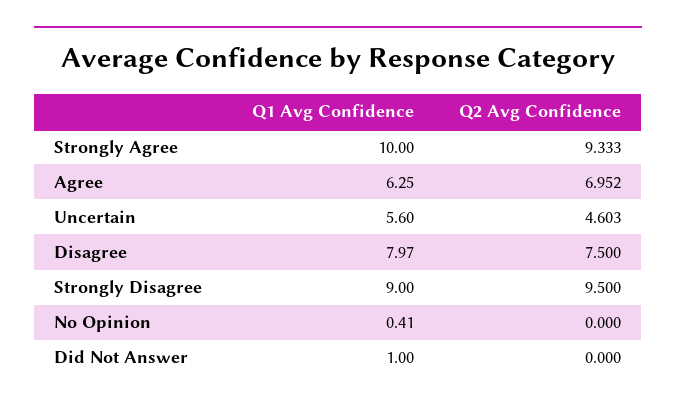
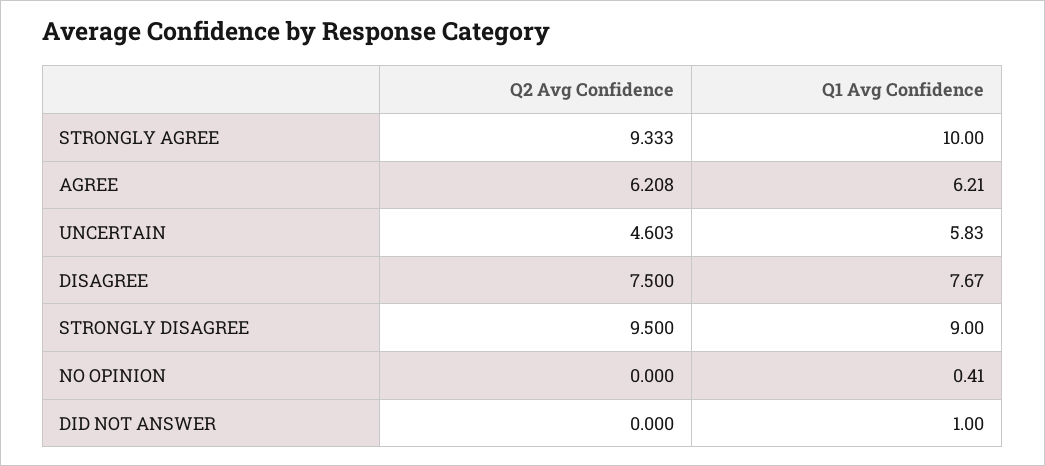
Q1 Avg Confidence, Agree: 6.25 -> 6.21
Q2 Avg Confidence, Agree: 6.952 -> 6.208
Q1 Avg Confidence, Uncertain: 5.6 -> 5.83
Q1 Avg Confidence, Disagree: 7.97 -> 7.67

